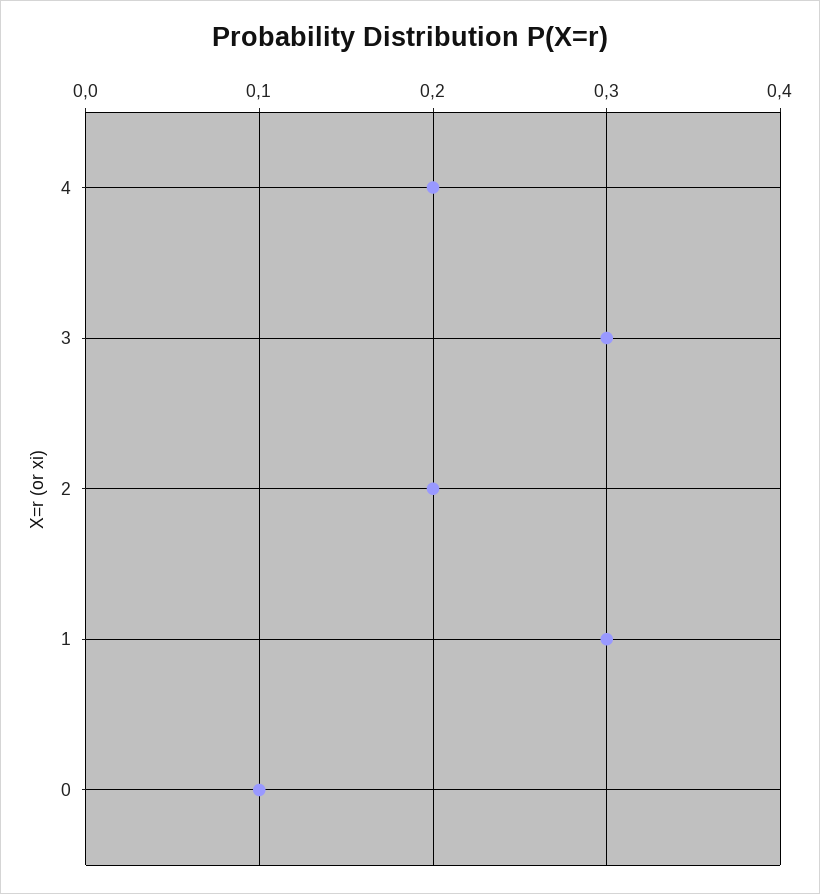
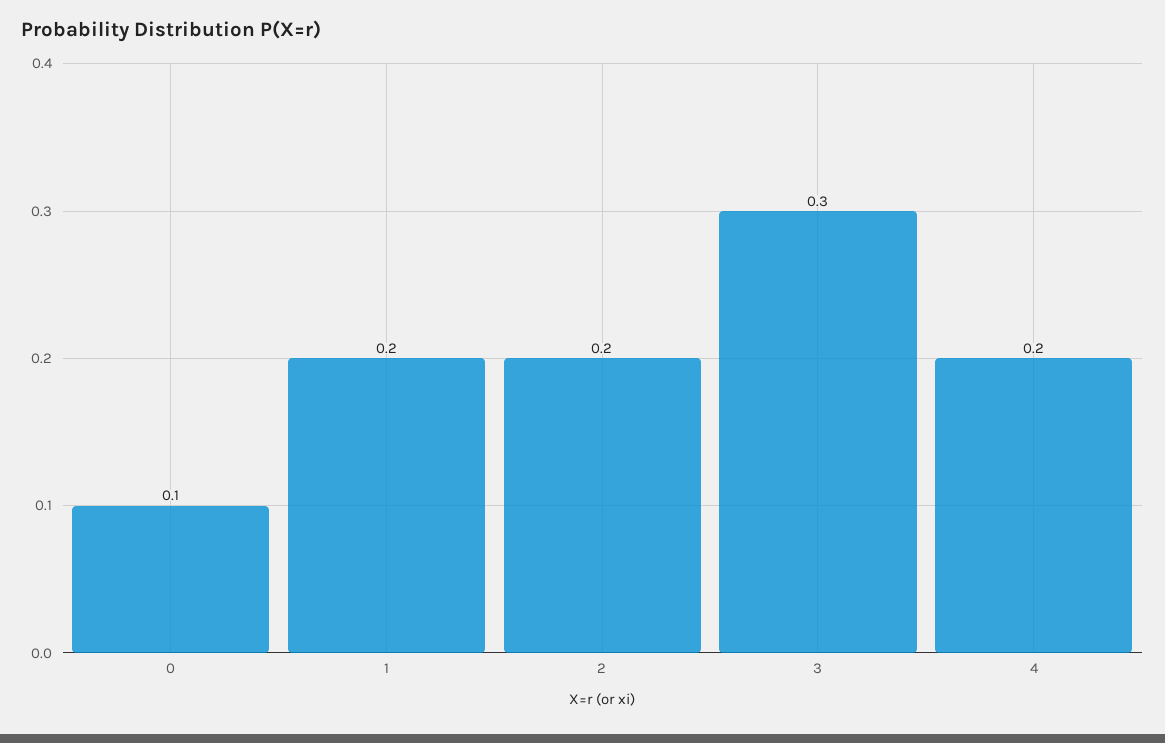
1: 0.3 -> 0.2

